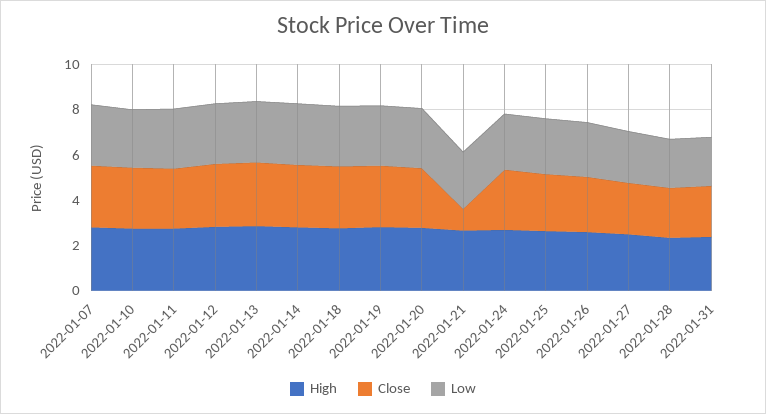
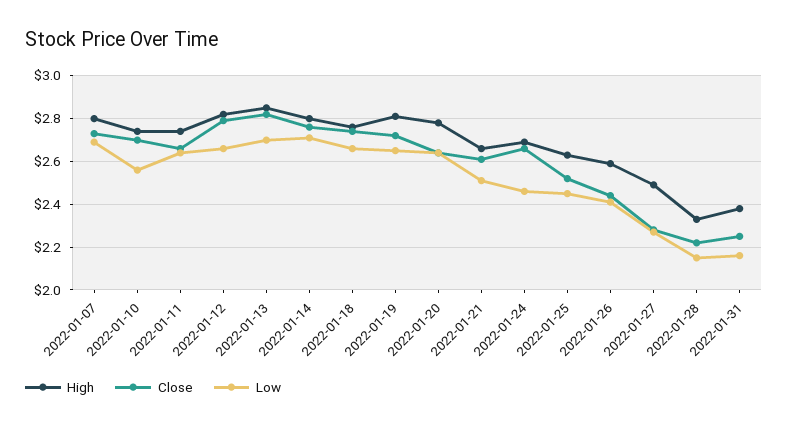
Close, 2022-01-21: 1 -> 2.6

